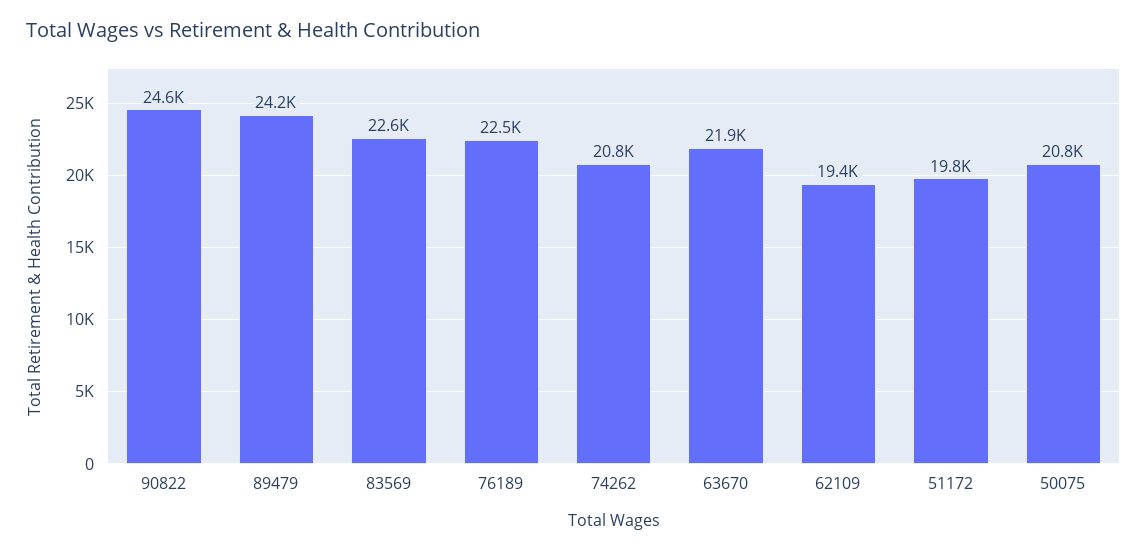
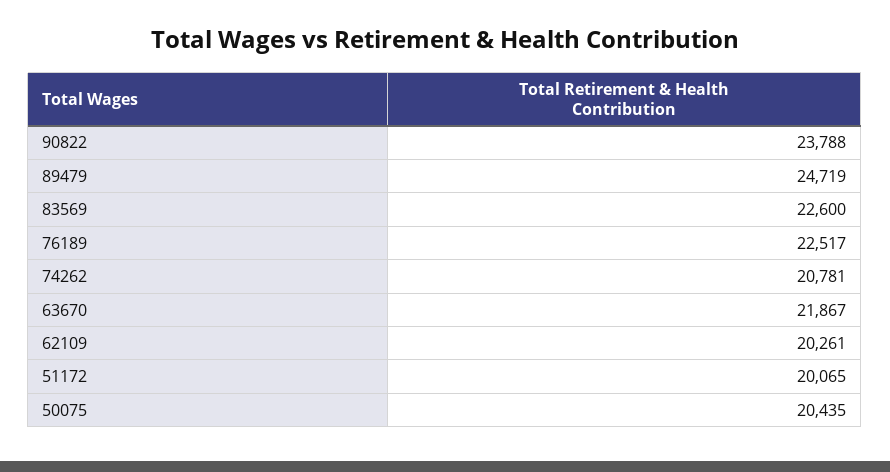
90822: 24600 -> 23788
89479: 24200 -> 24719
62109: 19400 -> 20261
51172: 19800 -> 20065
50075: 20800 -> 20435

